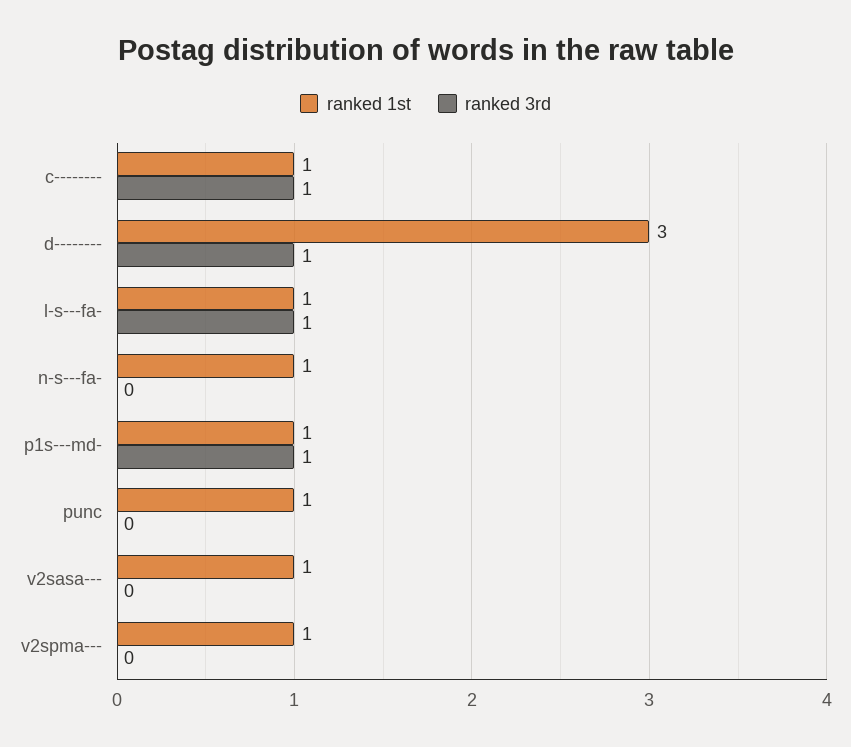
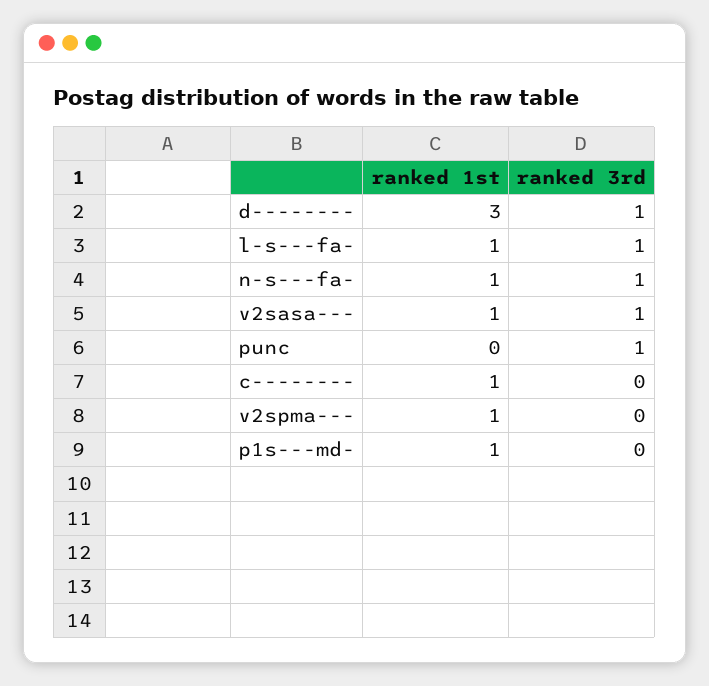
ranked 3rd, c--------: 1 -> 0
ranked 3rd, n-s---fa-: 0 -> 1
ranked 3rd, p1s---md-: 1 -> 0
ranked 1st, punc: 1 -> 0
ranked 3rd, punc: 0 -> 1
ranked 3rd, v2sasa---: 0 -> 1

